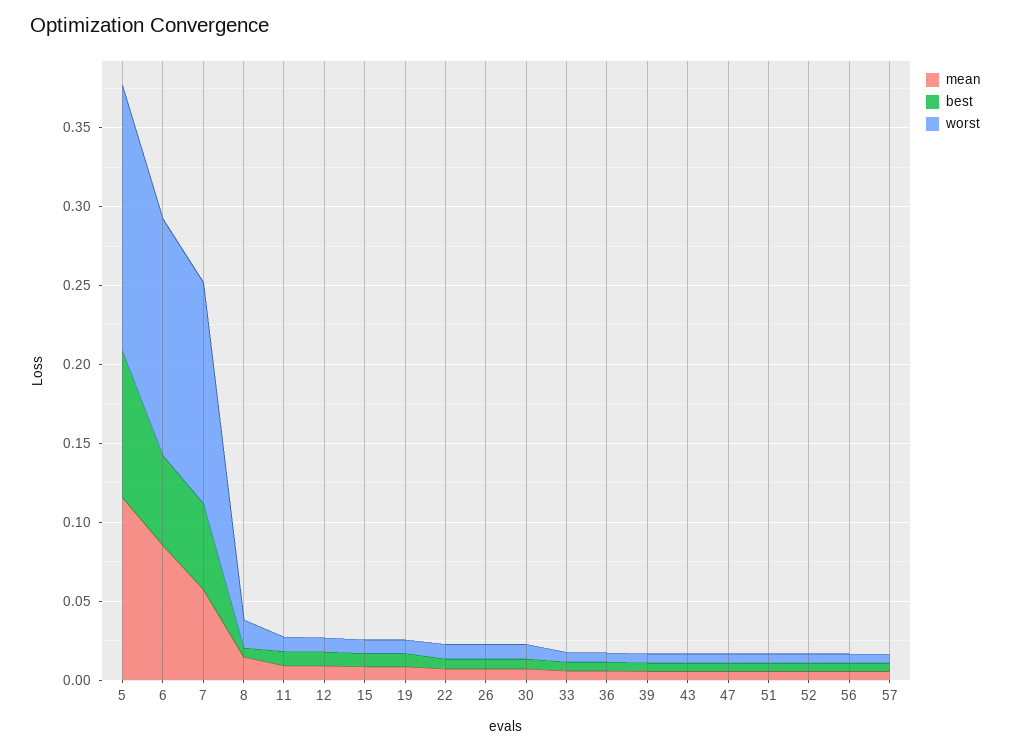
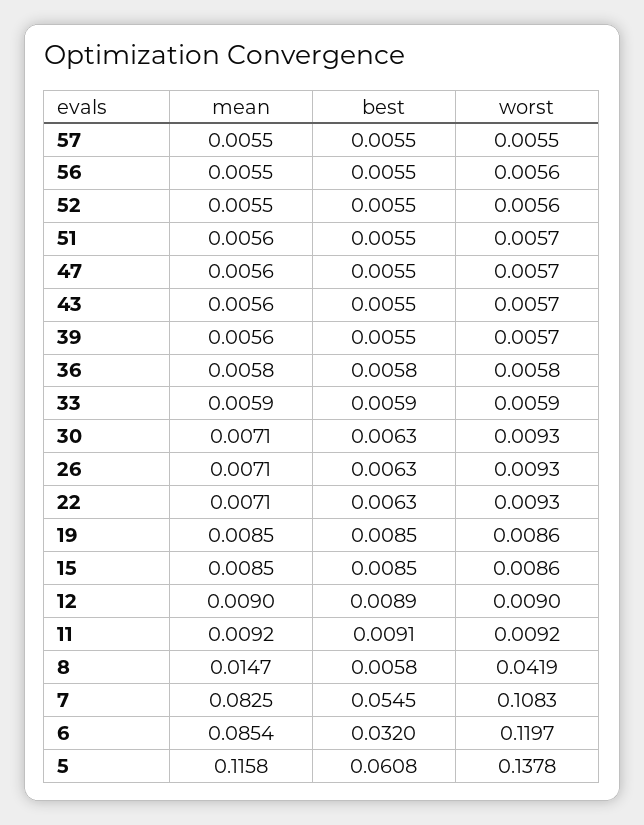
best, 5: 0.09 -> 0.0608
worst, 5: 0.17 -> 0.1378
best, 6: 0.06 -> 0.032
worst, 6: 0.15 -> 0.1197
mean, 7: 0.06 -> 0.0825
worst, 7: 0.14 -> 0.1083
worst, 8: 0.02 -> 0.0419

